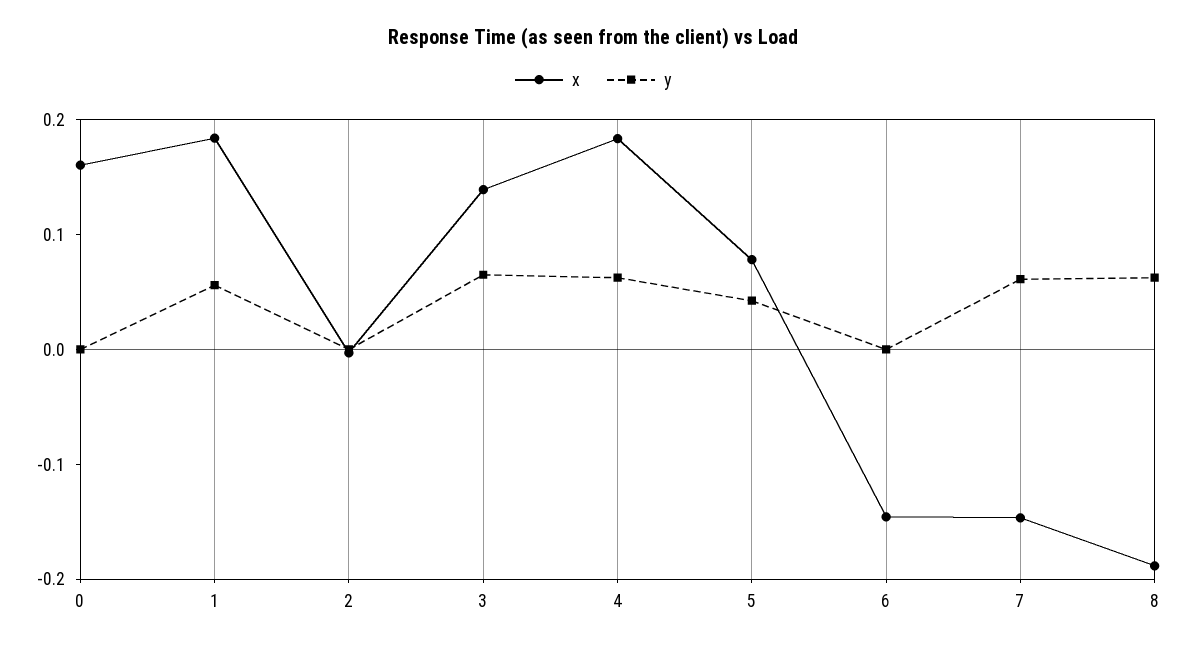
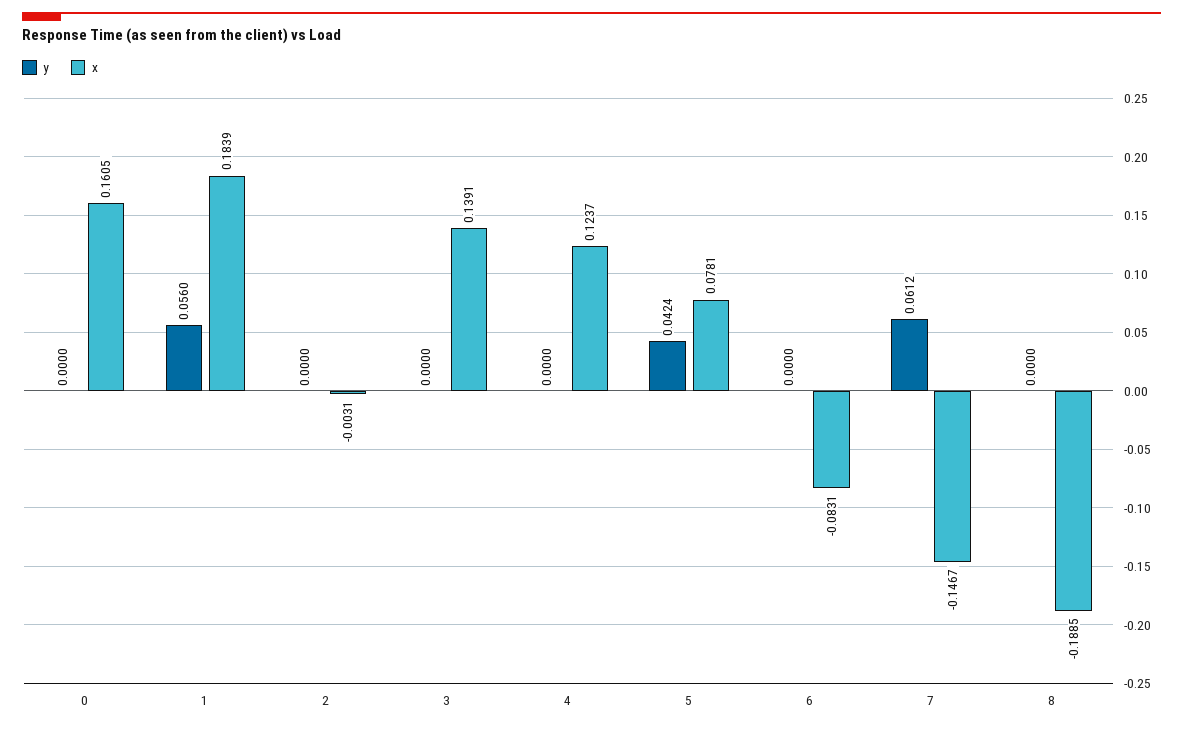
y, 3: 0.06 -> 0
x, 4: 0.18 -> 0.1237
y, 4: 0.06 -> 0
x, 6: -0.14 -> -0.0831
y, 8: 0.06 -> 0

